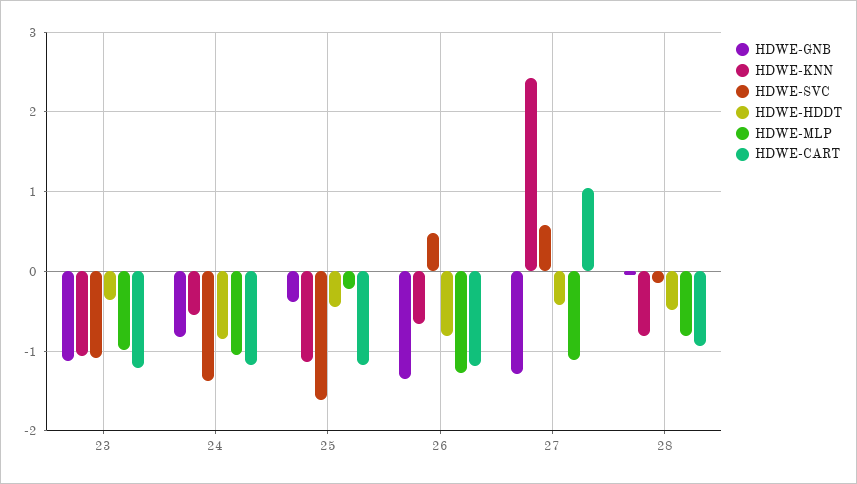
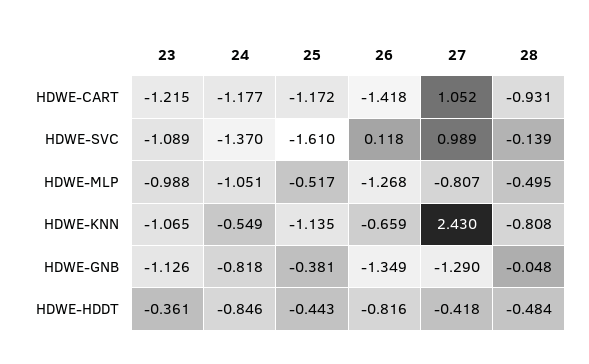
HDWE-MLP, 25: -0.2 -> -0.517
HDWE-SVC, 26: 0.5 -> 0.118
HDWE-CART, 26: -1.2 -> -1.418
HDWE-SVC, 27: 0.6 -> 0.989
HDWE-MLP, 27: -1.1 -> -0.807
HDWE-MLP, 28: -0.8 -> -0.495

